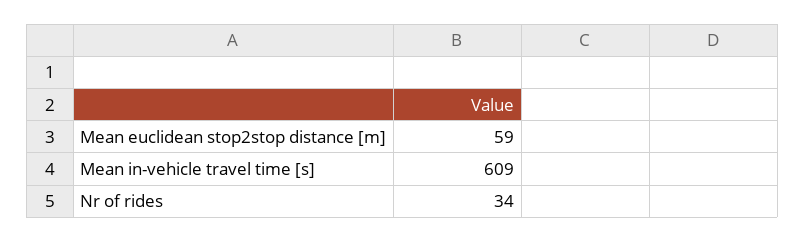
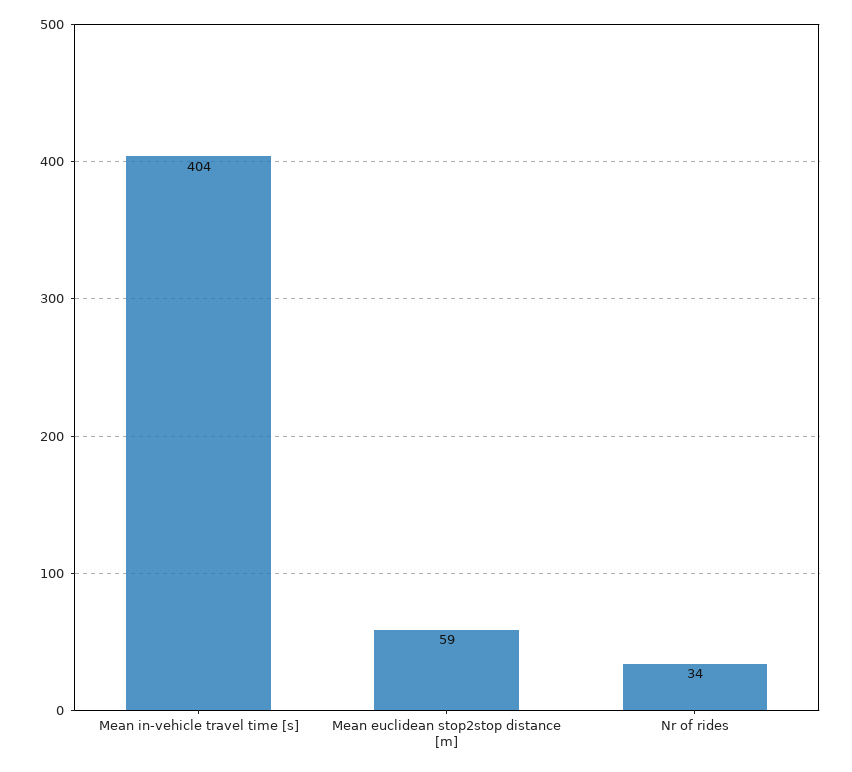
Mean in-vehicle travel time [s]: 609 -> 404

